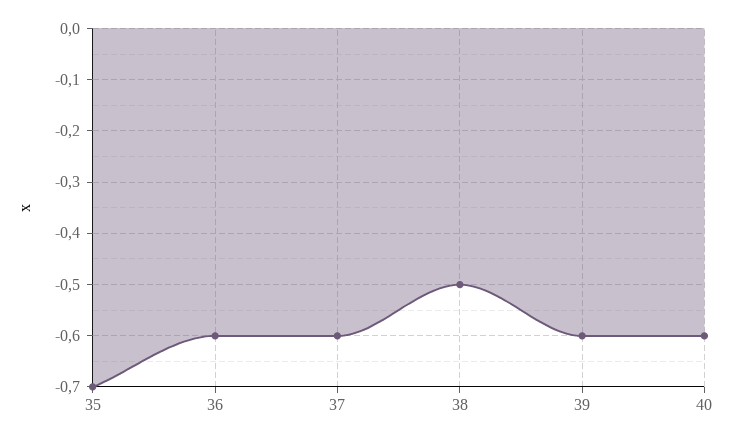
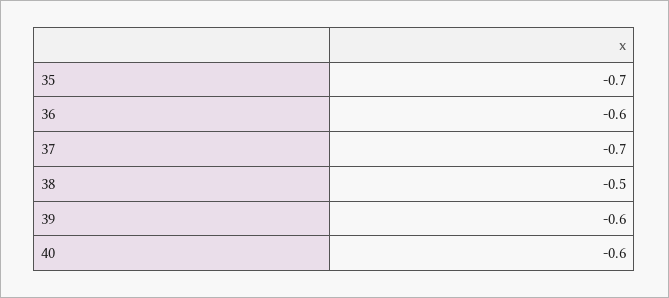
37: -0.6 -> -0.7

